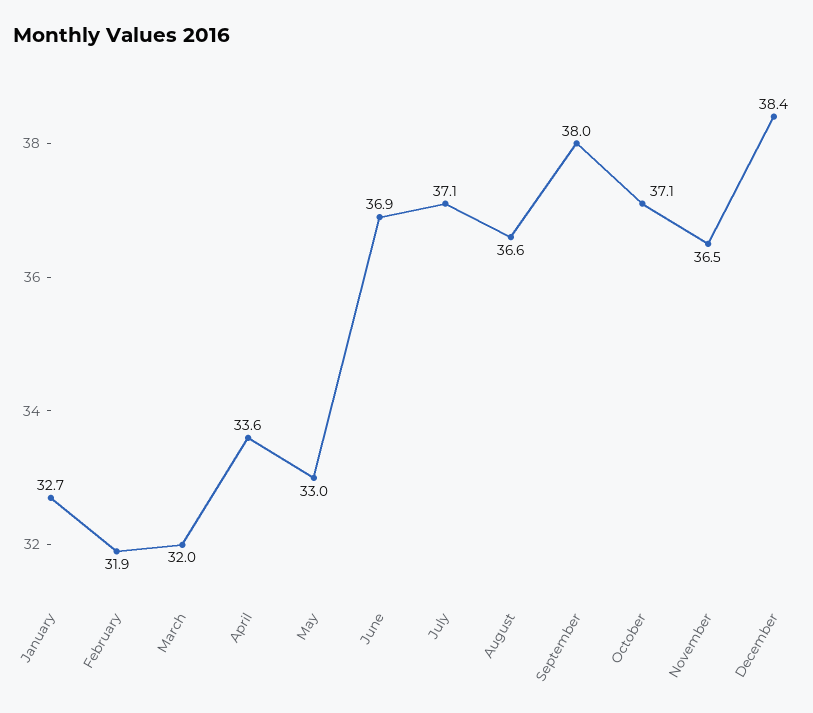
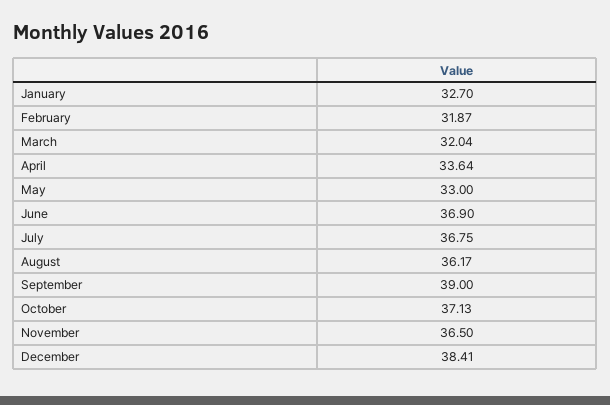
July: 37.1 -> 36.75
August: 36.6 -> 36.17
September: 38 -> 39

